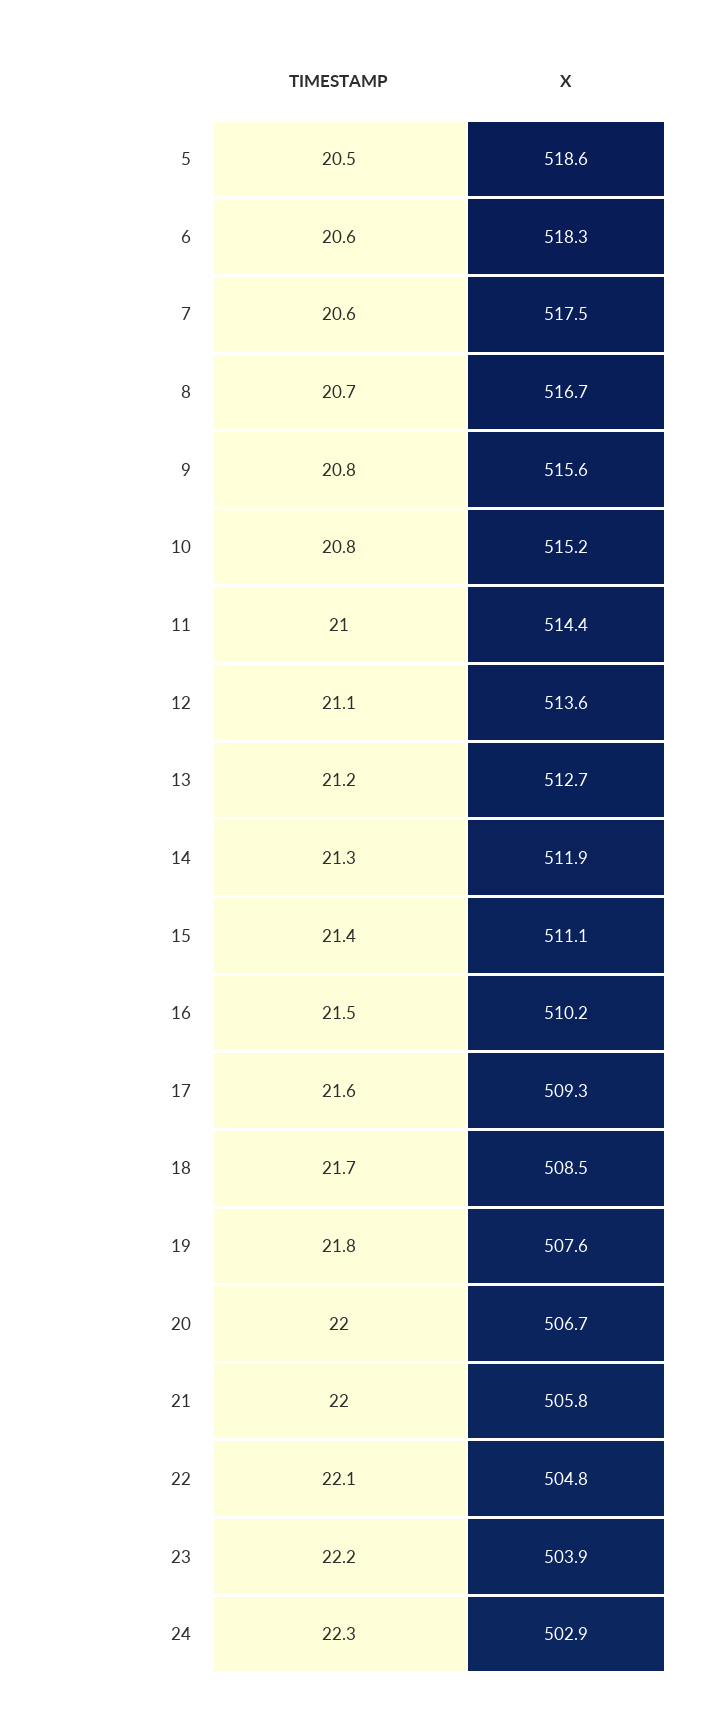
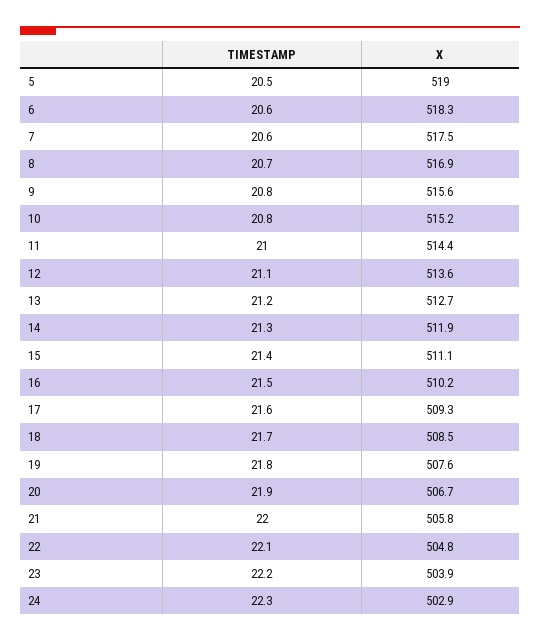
X, 5: 518.6 -> 519
X, 8: 516.7 -> 516.9
TIMESTAMP, 20: 22 -> 21.9

